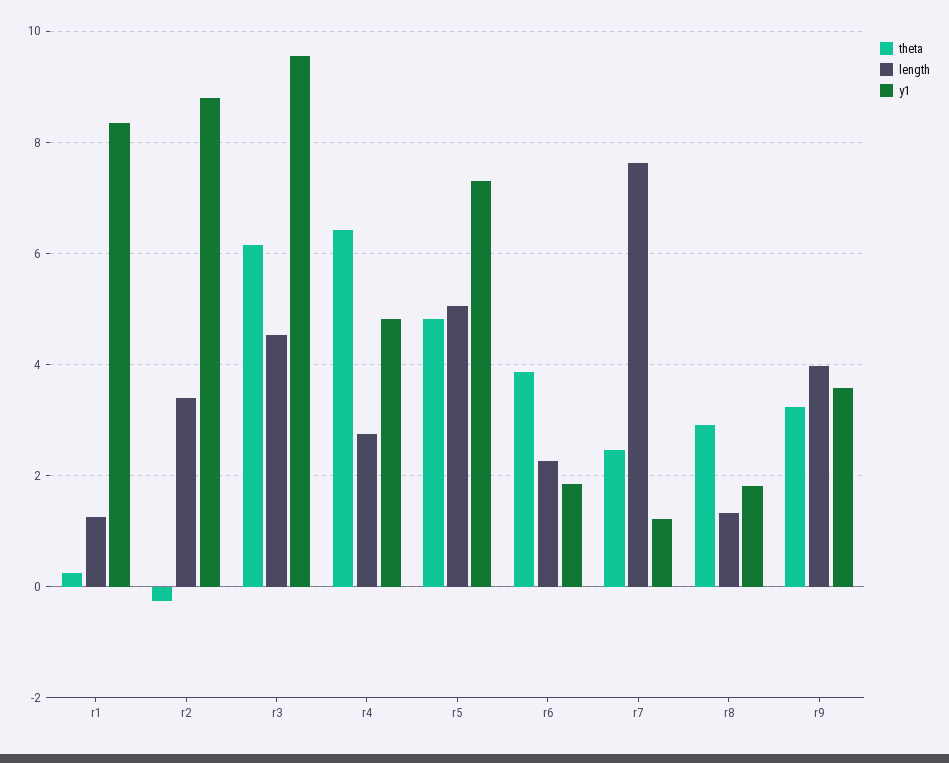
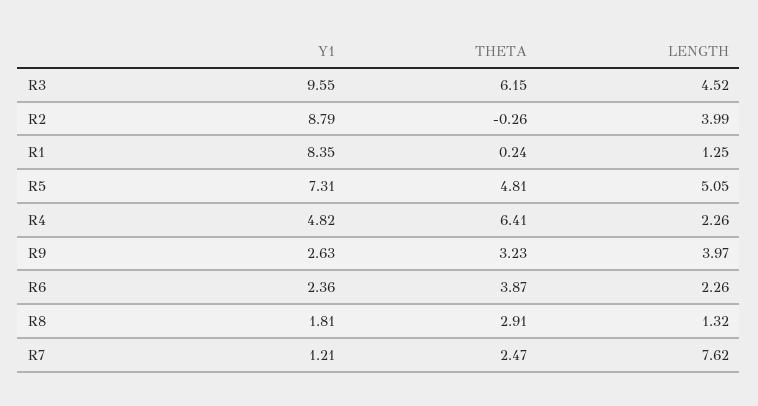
length, r2: 3.4 -> 3.99
length, r4: 2.8 -> 2.26
y1, r6: 1.8 -> 2.36
y1, r9: 3.6 -> 2.63

